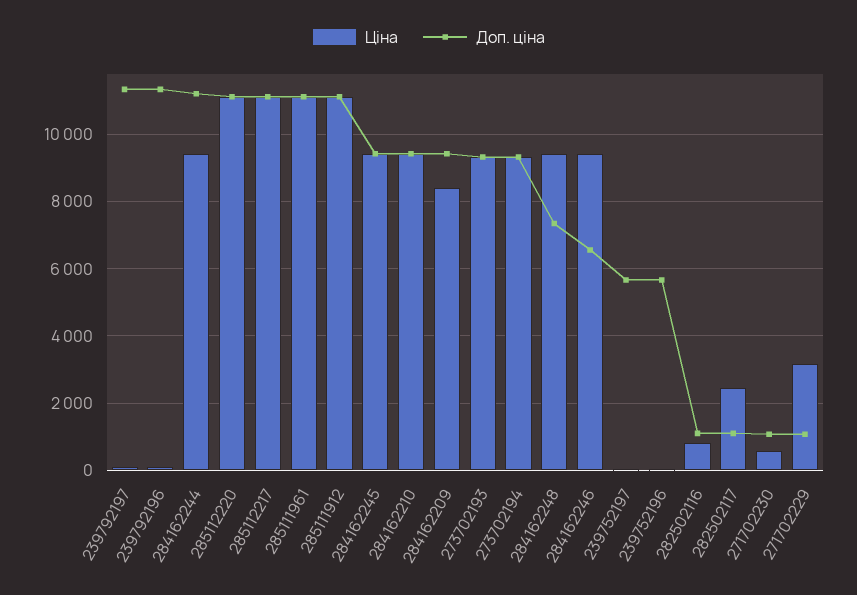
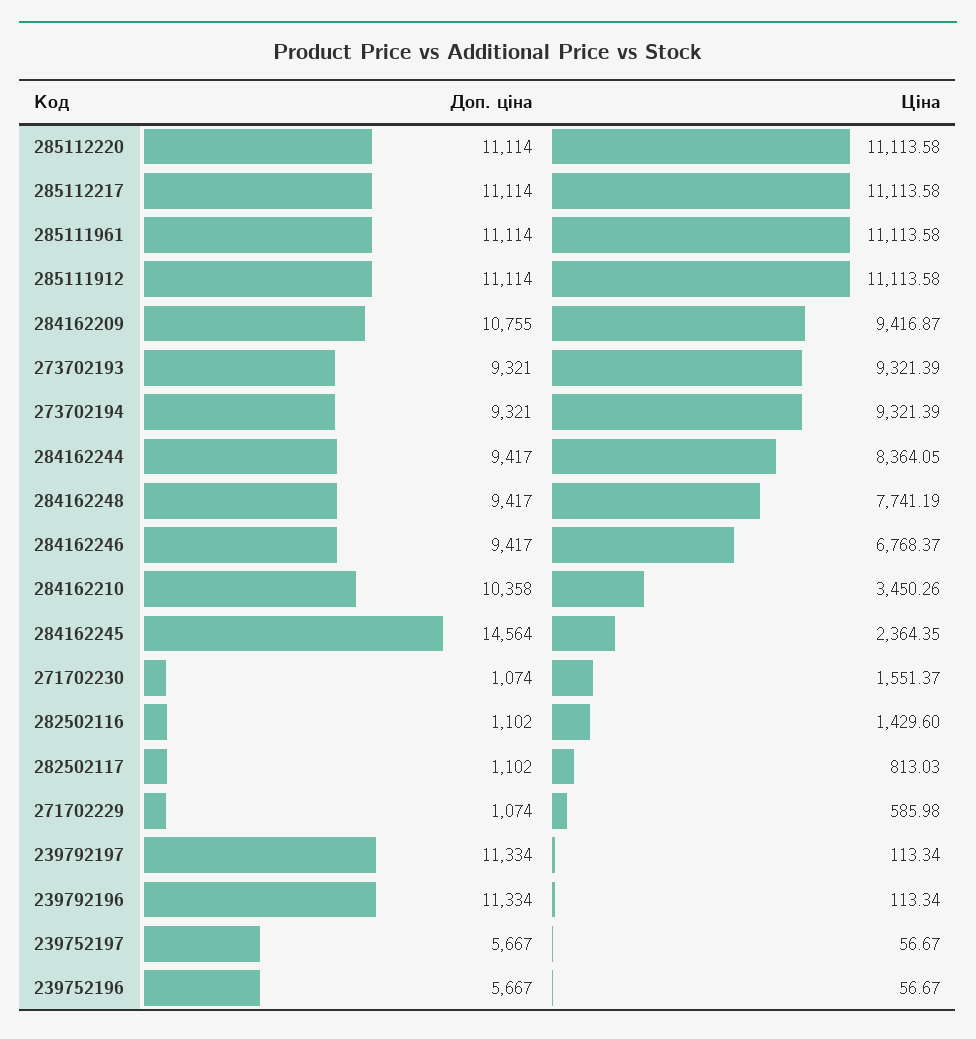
Ціна, 284162244: 9400 -> 8364.05
Доп. ціна, 284162244: 11200 -> 9417
Ціна, 284162245: 9400 -> 2364.35
Доп. ціна, 284162245: 9400 -> 14564
Ціна, 284162210: 9400 -> 3450.26
Доп. ціна, 284162210: 9400 -> 10358
Ціна, 284162209: 8400 -> 9416.87
Доп. ціна, 284162209: 9400 -> 10755
Ціна, 284162248: 9400 -> 7741.19
Доп. ціна, 284162248: 7400 -> 9417
Ціна, 284162246: 9400 -> 6768.37
Доп. ціна, 284162246: 6600 -> 9417
Ціна, 282502116: 800 -> 1429.6
Ціна, 282502117: 2400 -> 813.03
Ціна, 271702230: 600 -> 1551.37
Ціна, 271702229: 3200 -> 585.98

